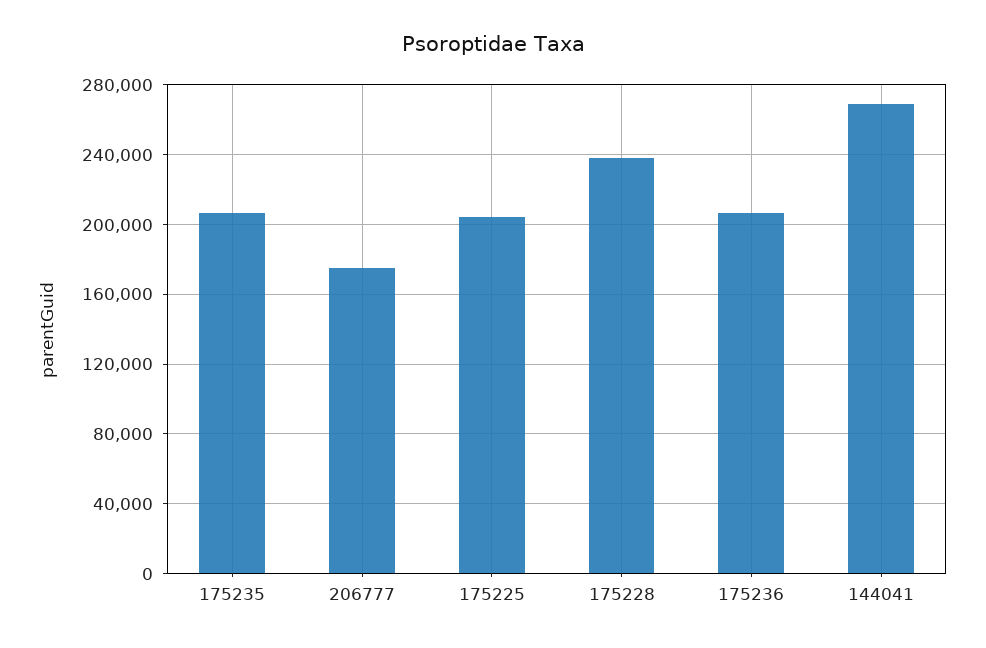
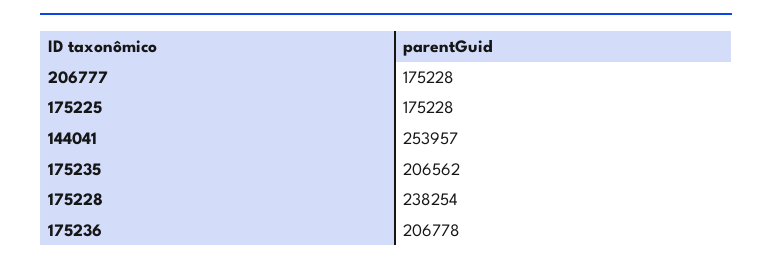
175225: 205000 -> 175228
144041: 270000 -> 253957

